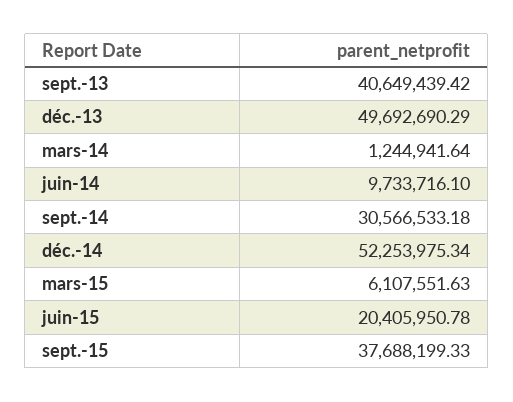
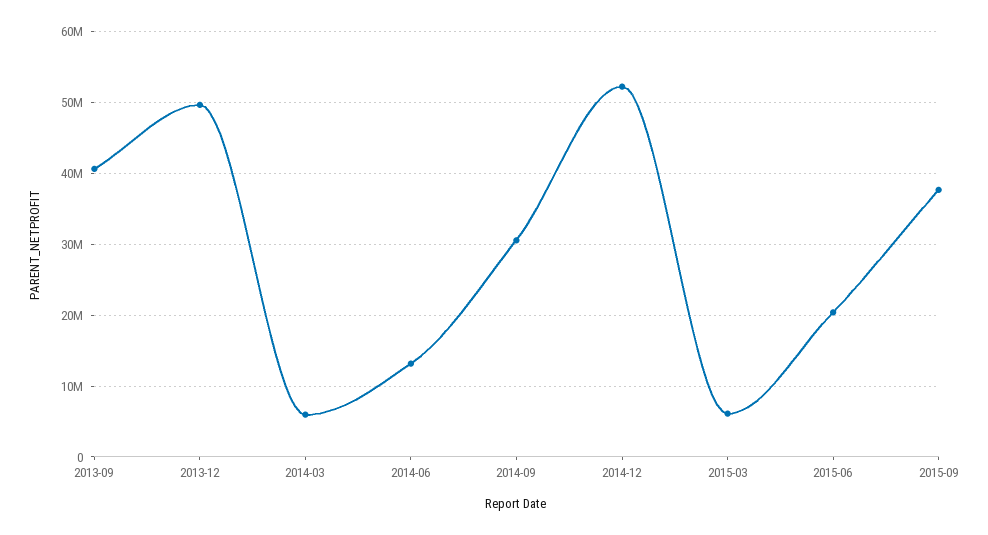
mars-14: 1244941.64 -> 6000000
juin-14: 9733716.1 -> 13000000

